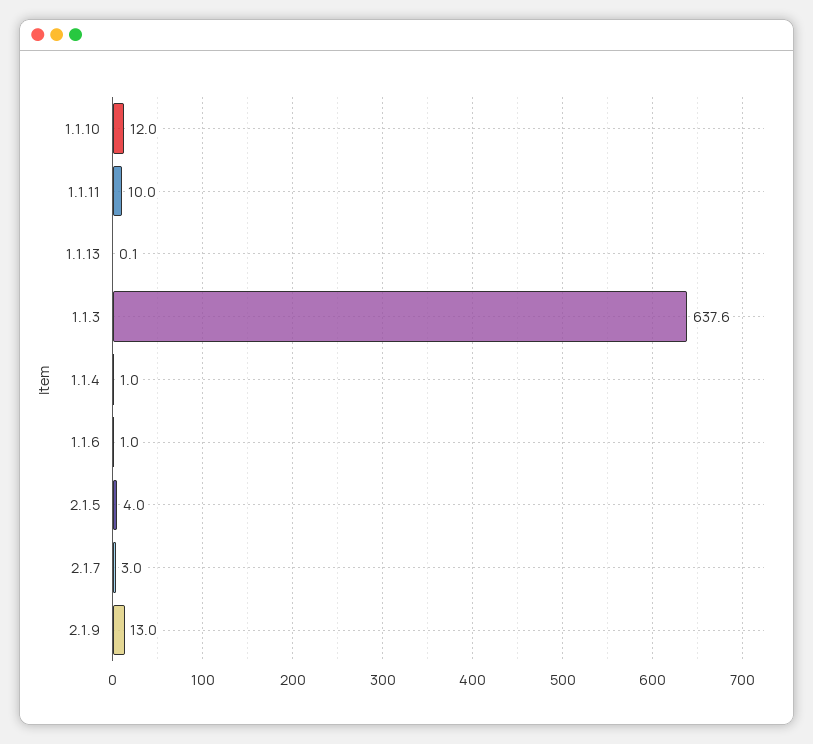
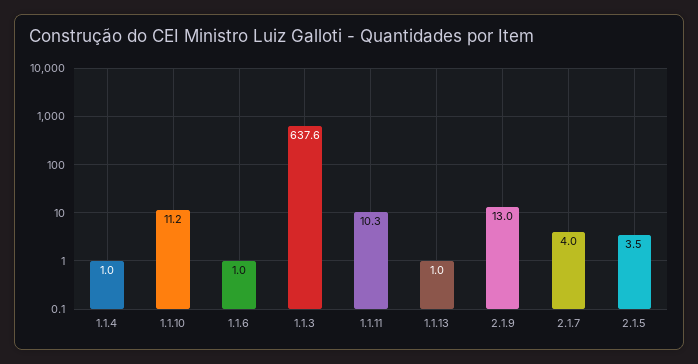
1.1.10: 12 -> 11.2
1.1.11: 10 -> 10.3
1.1.13: 0.1 -> 1
2.1.5: 4 -> 3.5
2.1.7: 3 -> 4

